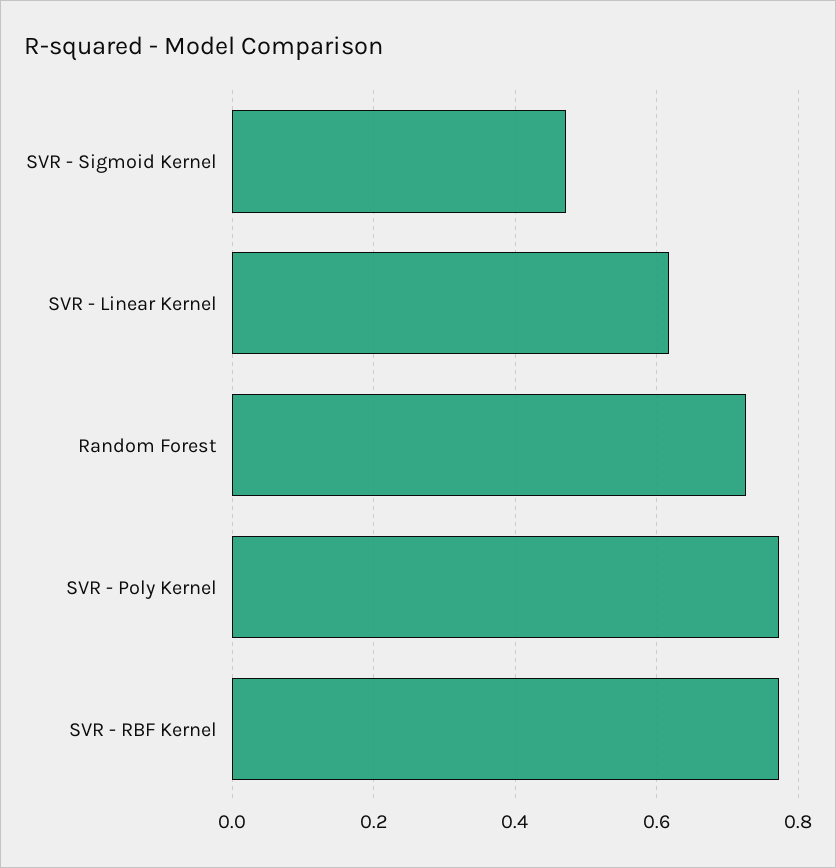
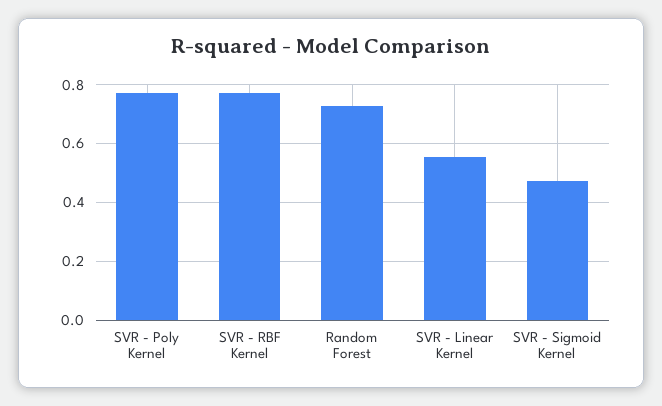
SVR - Linear Kernel: 0.62 -> 0.55

